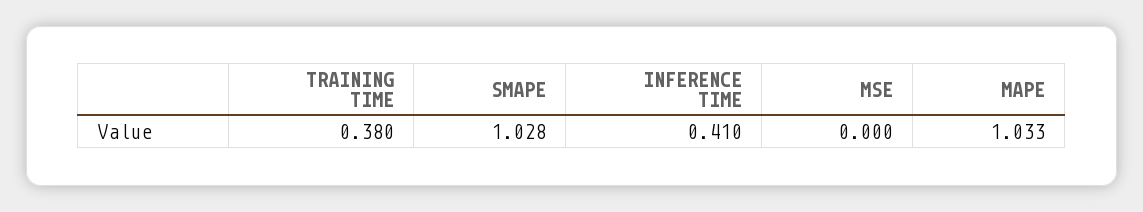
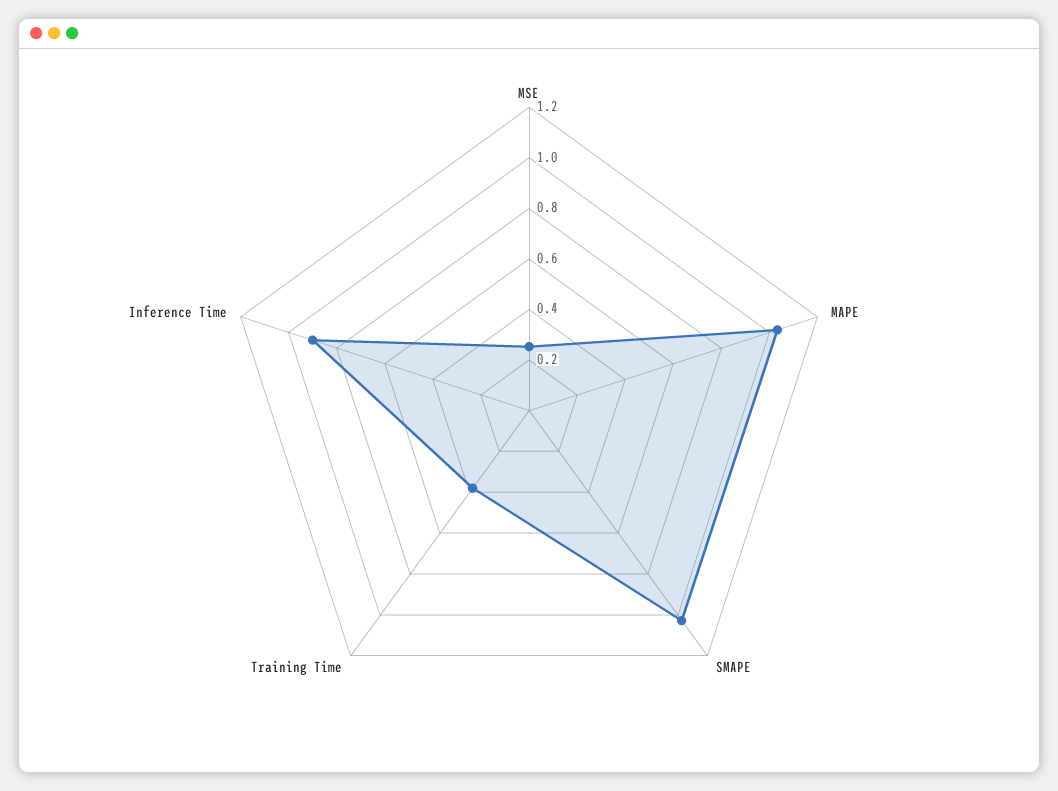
INFERENCE TIME: 0.41 -> 0.9
MSE: 0 -> 0.25

